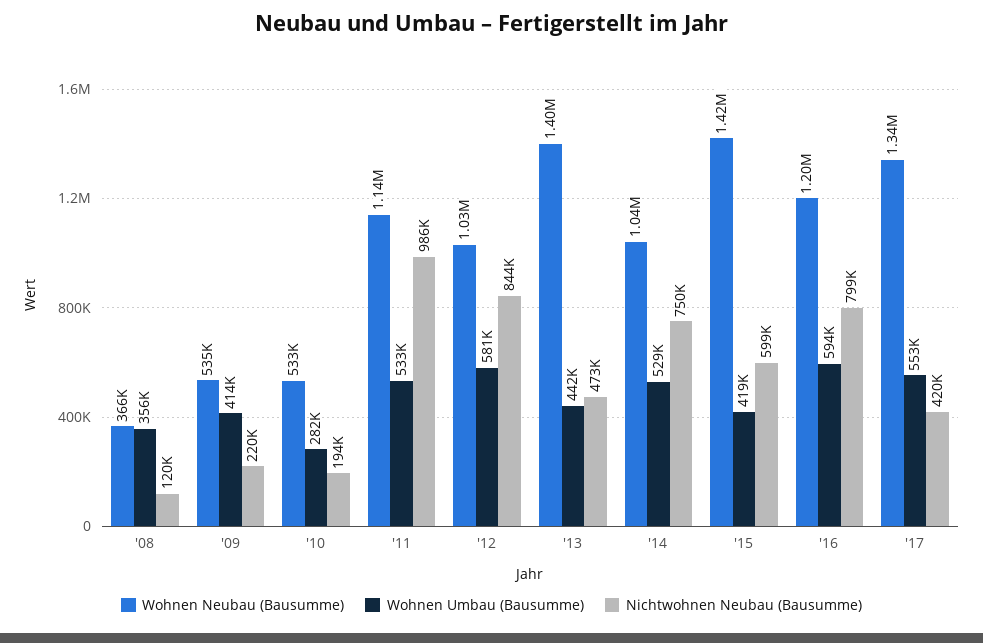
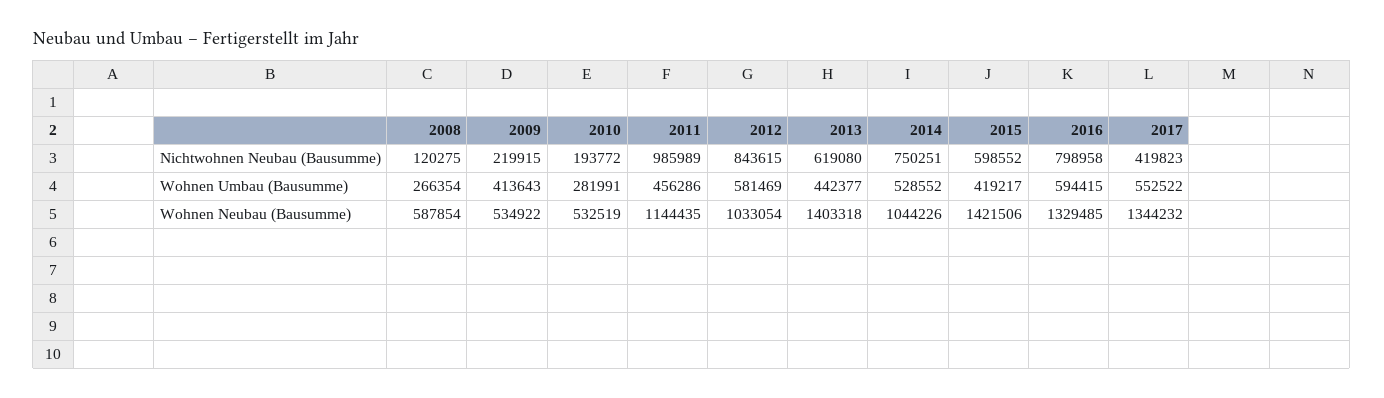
Wohnen Neubau (Bausumme), '08: 366000 -> 587854
Wohnen Umbau (Bausumme), '08: 356000 -> 266354
Wohnen Umbau (Bausumme), '11: 533000 -> 456286
Nichtwohnen Neubau (Bausumme), '13: 473000 -> 619080
Wohnen Neubau (Bausumme), '16: 1200000 -> 1329485

